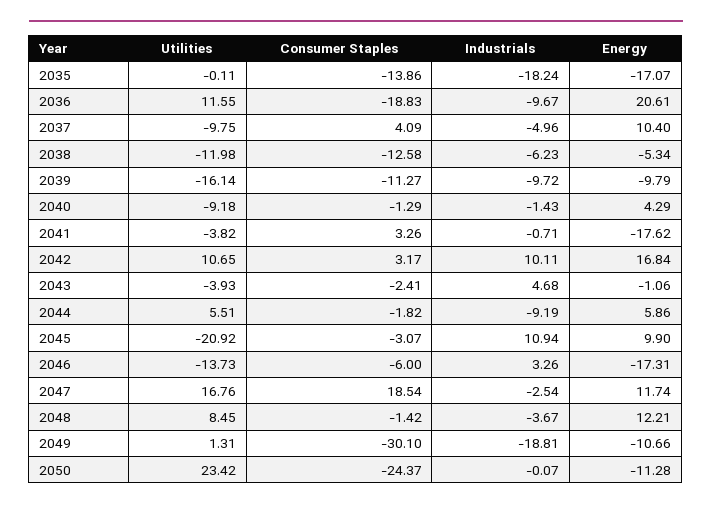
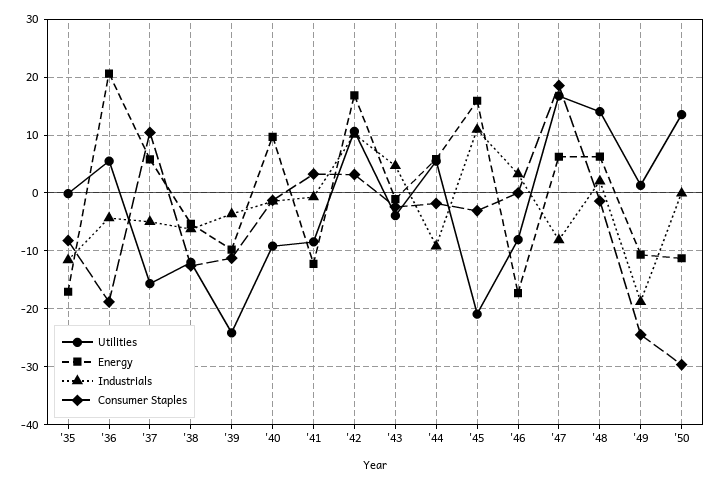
Consumer Staples, 2035: -13.86 -> -8
Industrials, 2035: -18.24 -> -12
Utilities, 2036: 11.55 -> 6
Industrials, 2036: -9.67 -> -4
Utilities, 2037: -9.75 -> -16
Consumer Staples, 2037: 4.09 -> 10
Energy, 2037: 10.4 -> 6
Utilities, 2039: -16.14 -> -24
Industrials, 2039: -9.72 -> -4
Energy, 2040: 4.29 -> 10
Utilities, 2041: -3.82 -> -8
Energy, 2041: -17.62 -> -12
Energy, 2045: 9.9 -> 16
Utilities, 2046: -13.73 -> -8
Consumer Staples, 2046: -6 -> 0
Industrials, 2047: -2.54 -> -8
Energy, 2047: 11.74 -> 6
Utilities, 2048: 8.45 -> 14
Industrials, 2048: -3.67 -> 2
Energy, 2048: 12.21 -> 6
Consumer Staples, 2049: -30.1 -> -24
Utilities, 2050: 23.42 -> 14
Consumer Staples, 2050: -24.37 -> -30

